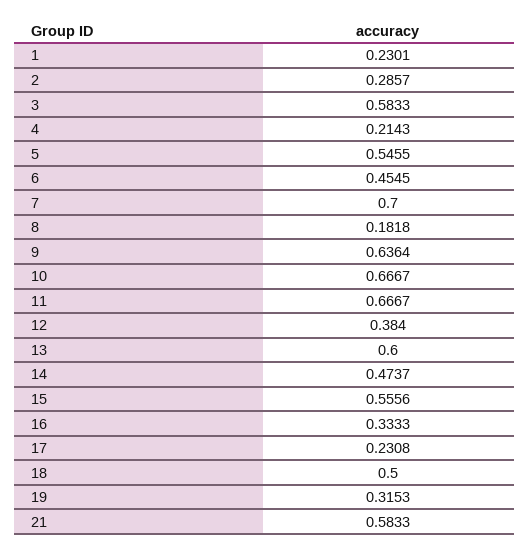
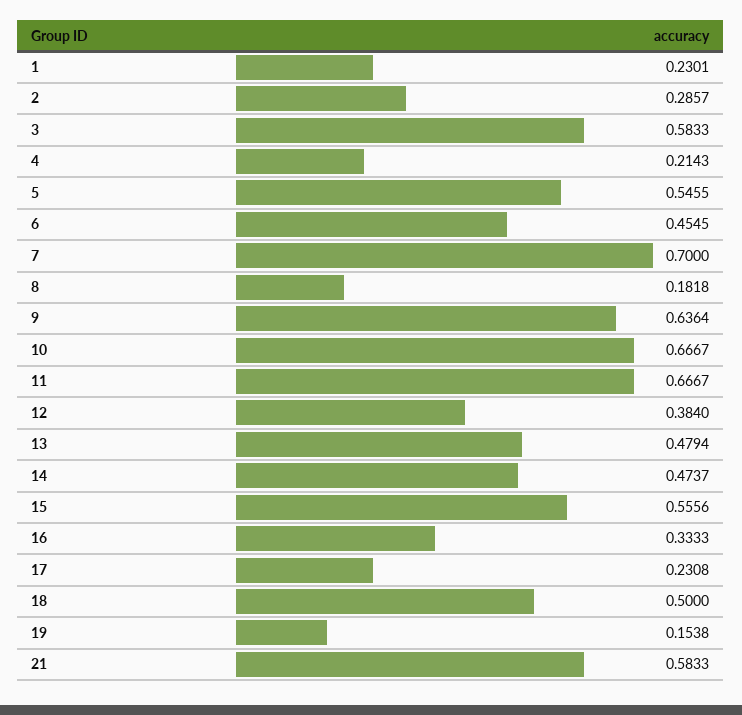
13: 0.6 -> 0.4794
19: 0.3153 -> 0.1538

